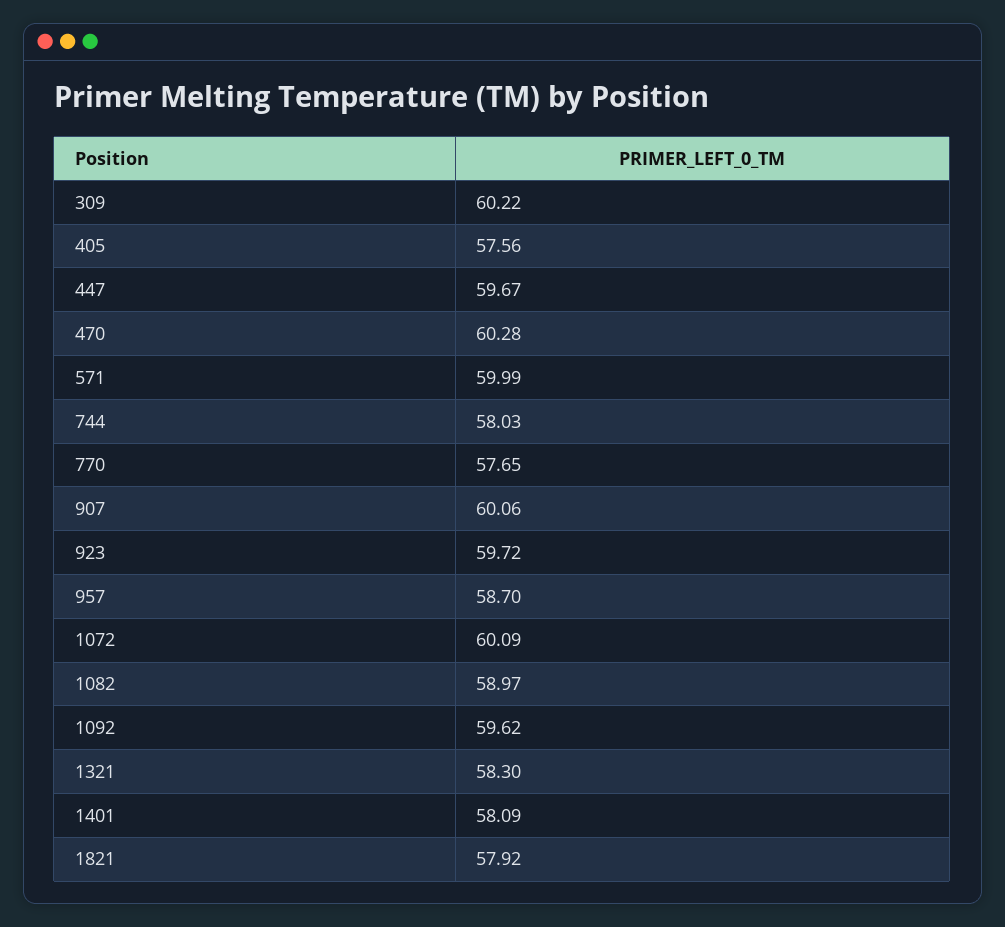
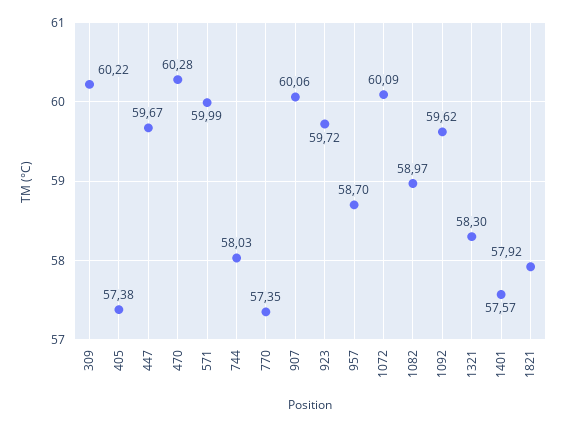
405: 57.56 -> 57.38
770: 57.65 -> 57.35
1401: 58.09 -> 57.57

